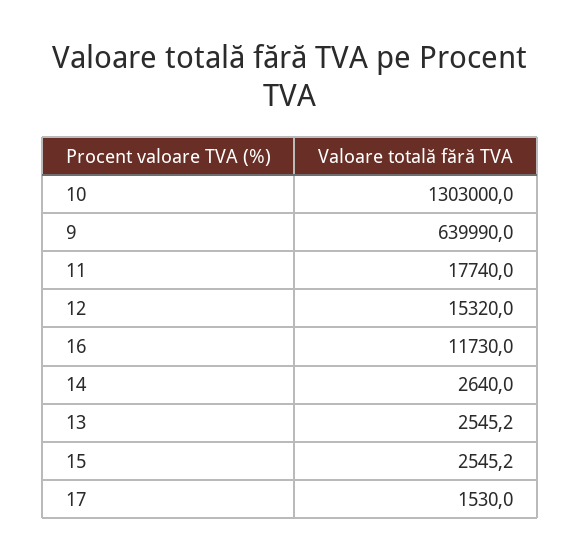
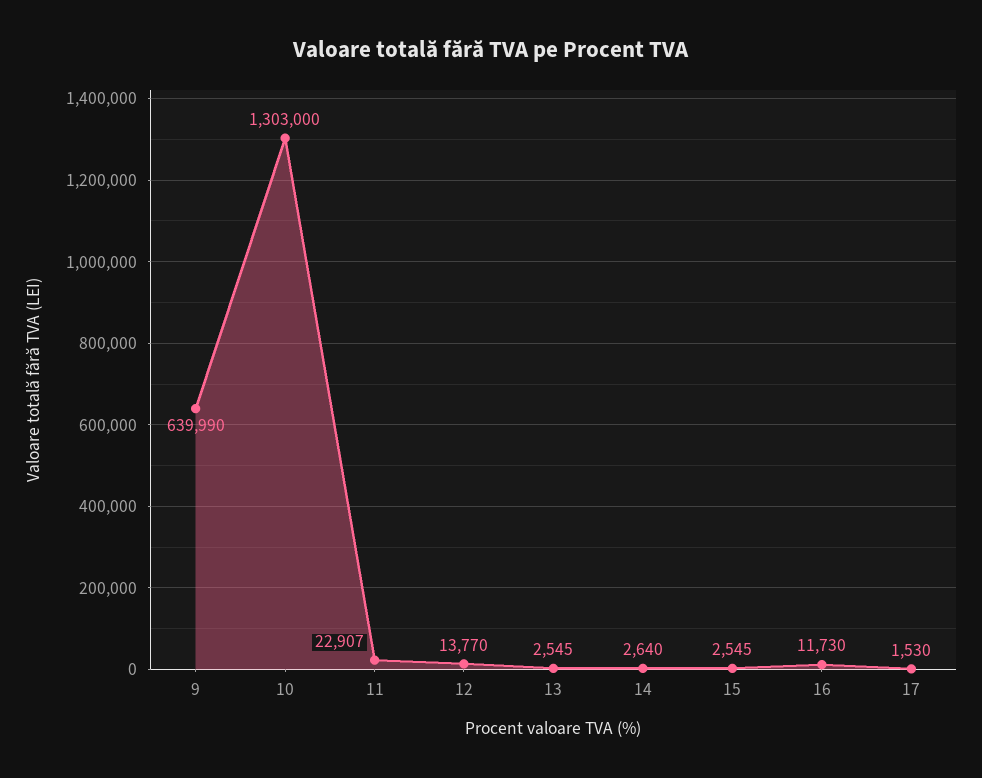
11: 17740 -> 22907
12: 15320 -> 13770

